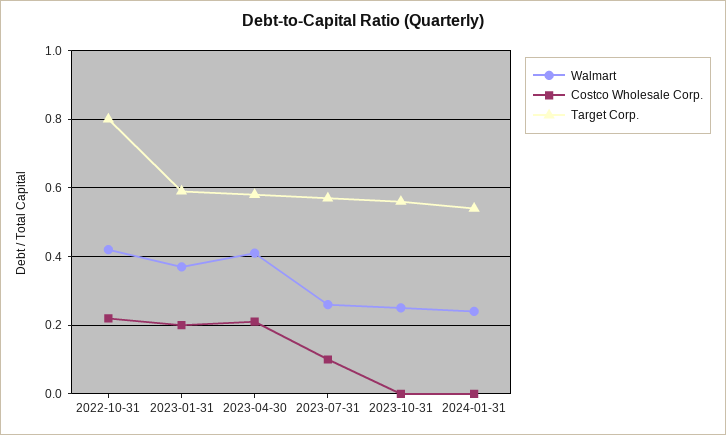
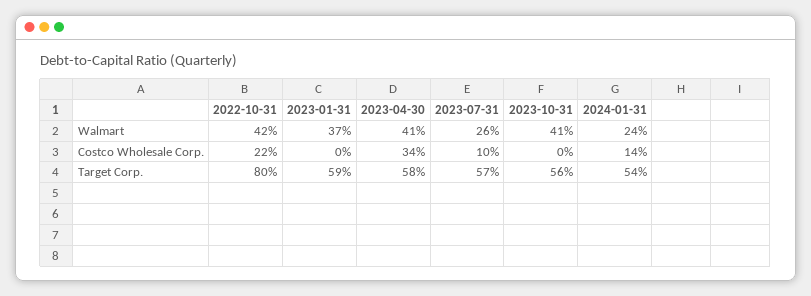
Costco Wholesale Corp., 2023-01-31: 0.2 -> 0
Costco Wholesale Corp., 2023-04-30: 0.2 -> 0.34
Walmart, 2023-10-31: 0.25 -> 0.41
Costco Wholesale Corp., 2024-01-31: 0 -> 0.14

